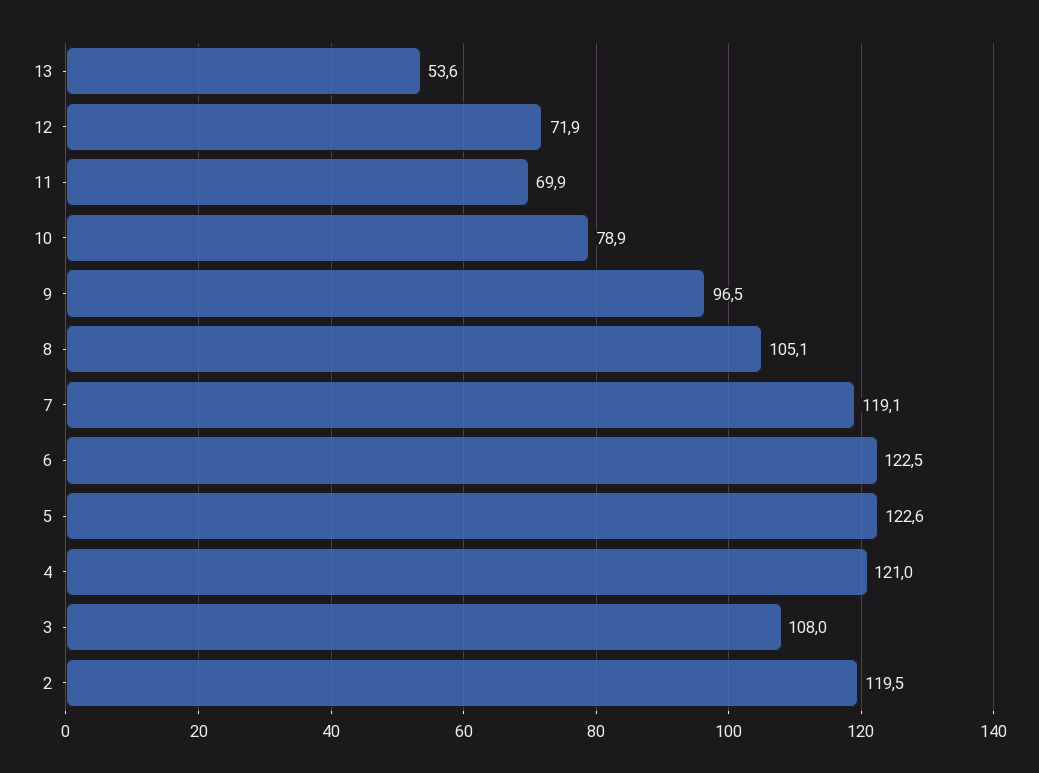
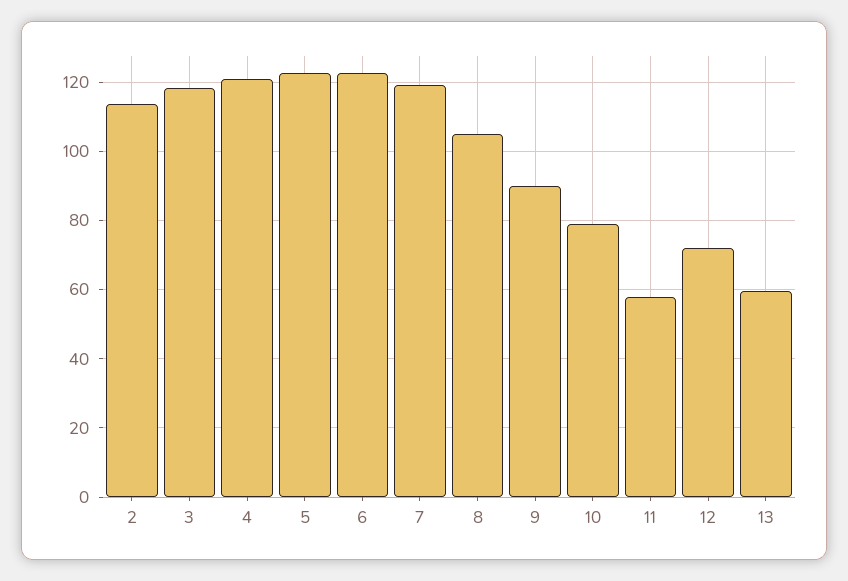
13: 53.6 -> 60
11: 69.9 -> 58
9: 96.5 -> 90
3: 108 -> 118
2: 119.5 -> 114

